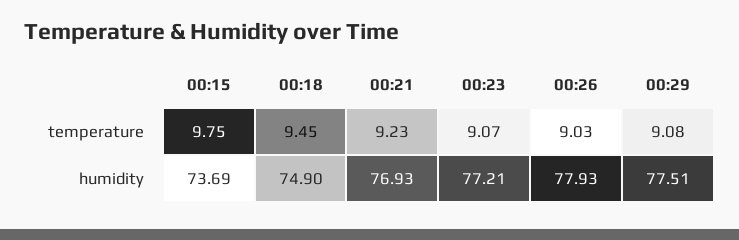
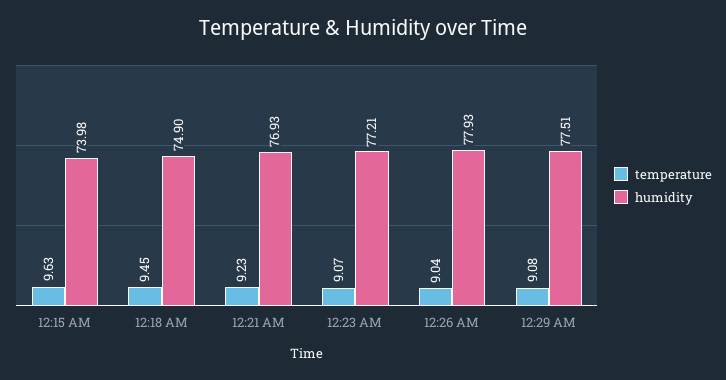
temperature, 00:15: 9.75 -> 9.63
temperature, 00:26: 9.03 -> 9.04
humidity, 00:15: 73.69 -> 73.98

